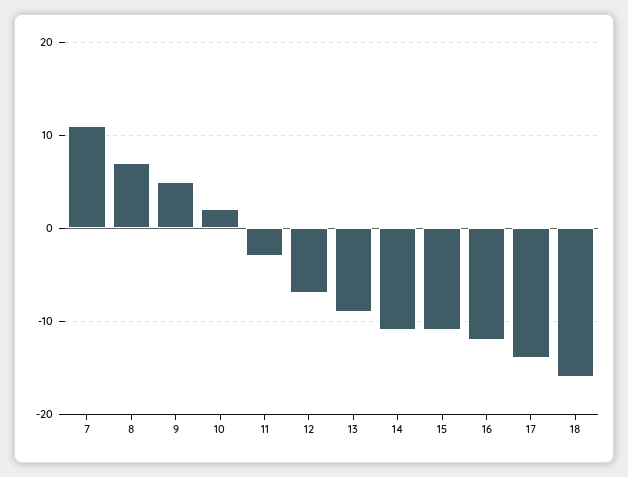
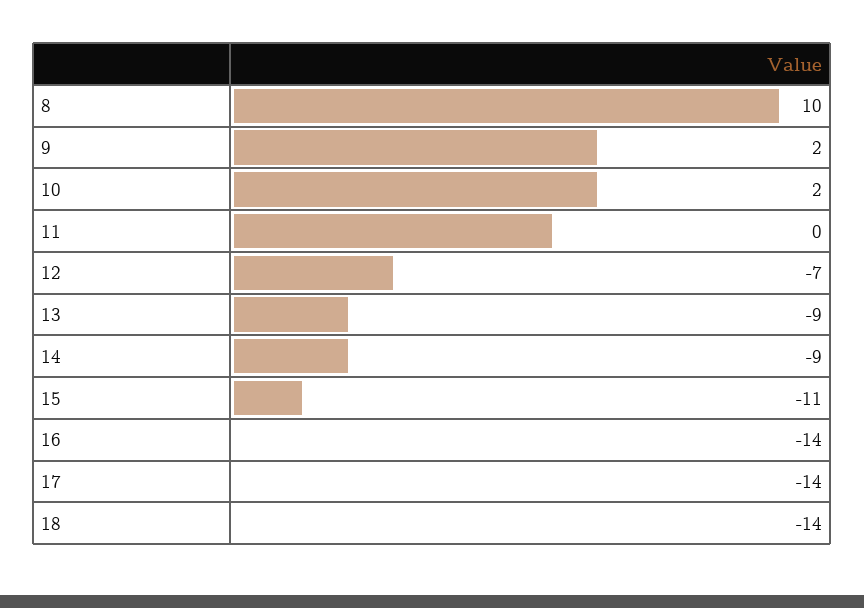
7: 11 -> none
8: 7 -> 10
9: 5 -> 2
11: -3 -> 0
14: -11 -> -9
16: -12 -> -14
18: -16 -> -14

